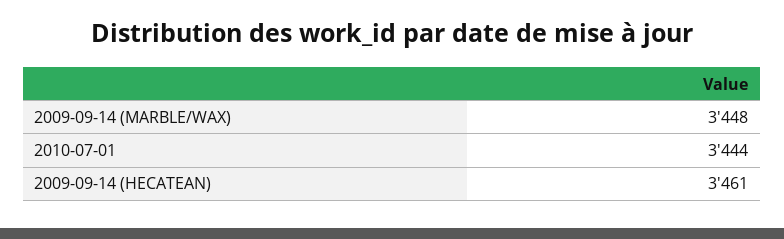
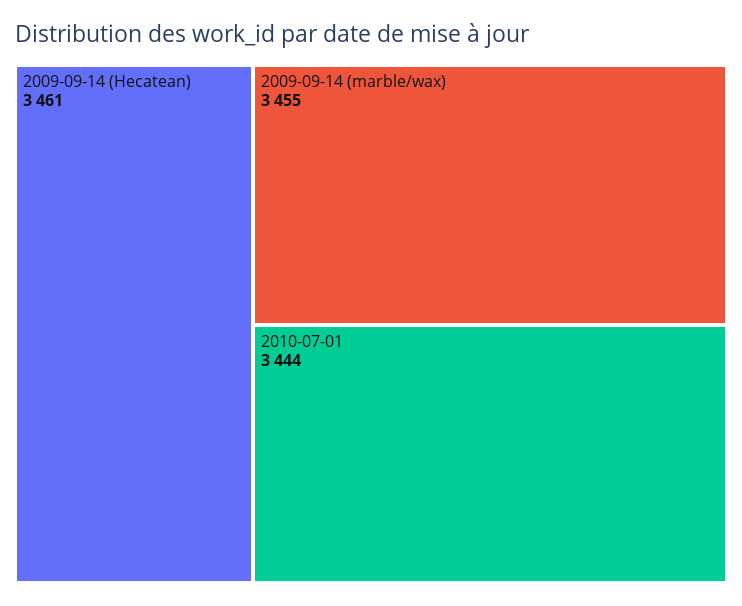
2009-09-14 (MARBLE/WAX): 3448 -> 3455

